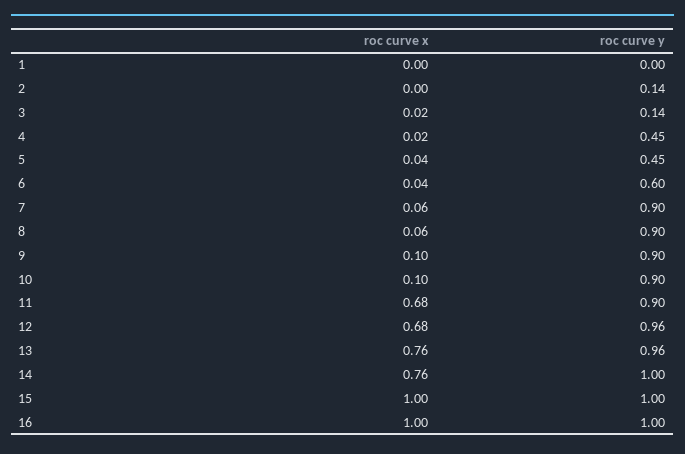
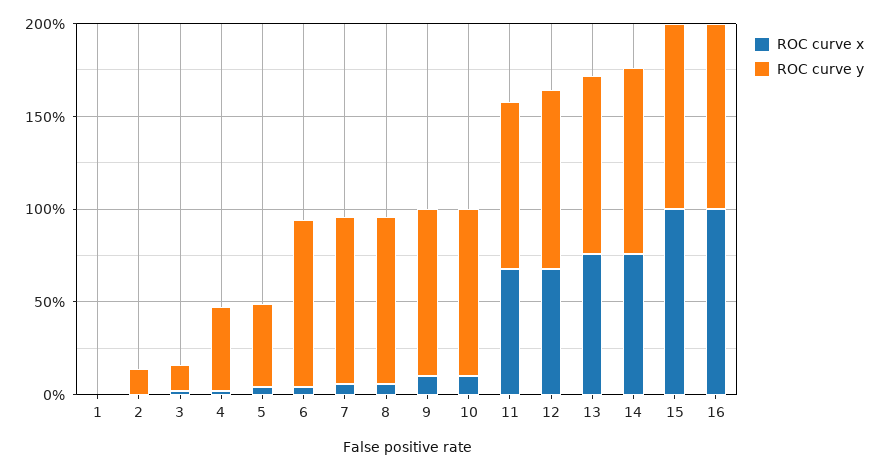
roc curve y, 6: 0.6 -> 0.9

